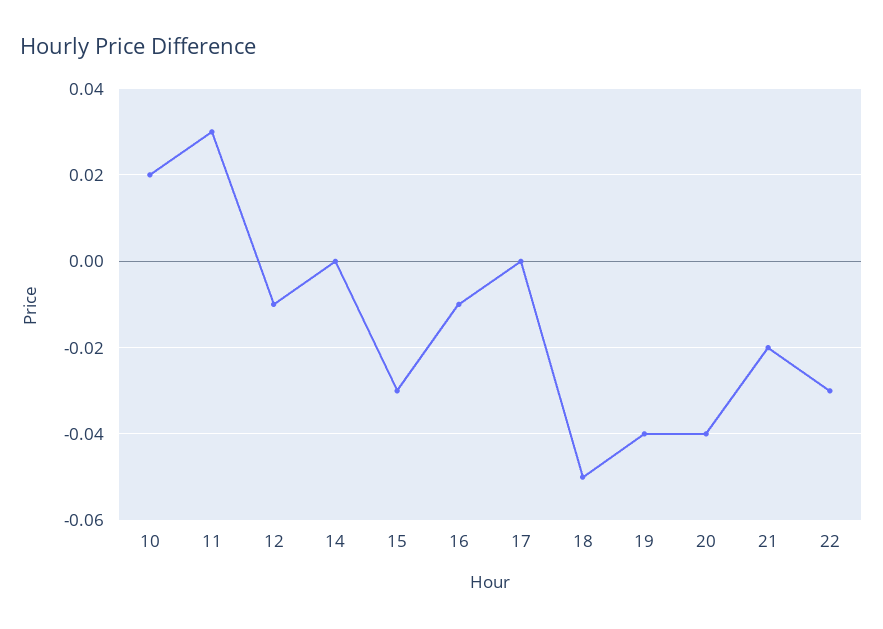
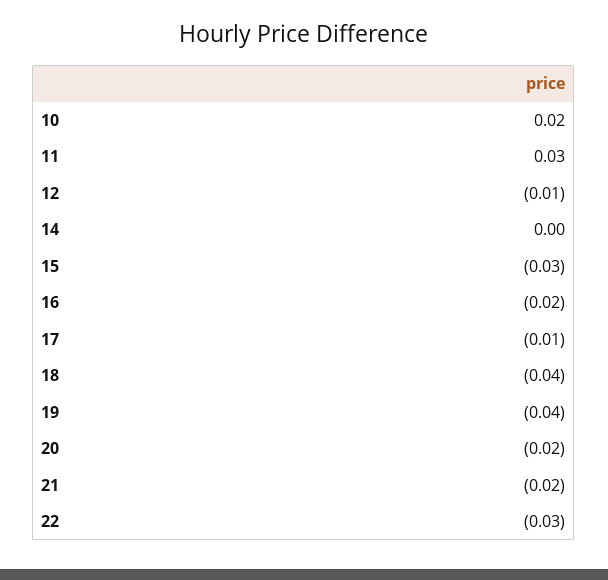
16: -0.01 -> -0.02
17: 0 -> -0.01
18: -0.05 -> -0.04
20: -0.04 -> -0.02

